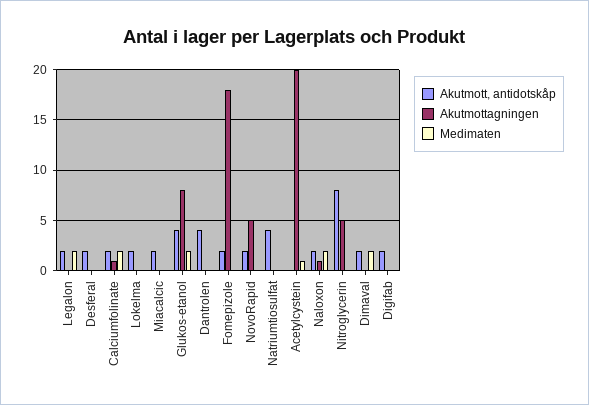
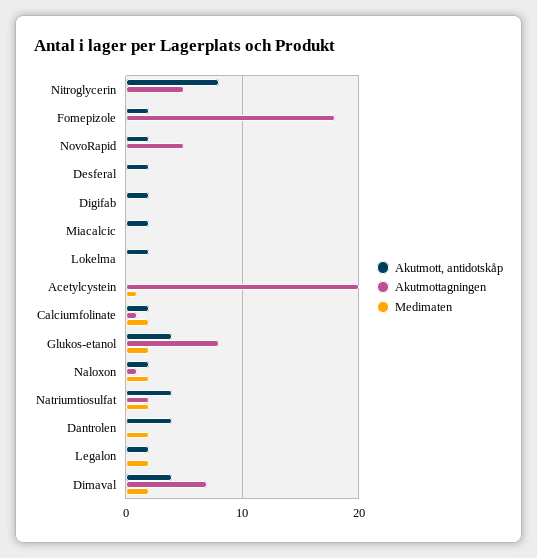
Medimaten, Dantrolen: 0 -> 2
Akutmottagningen, Natriumtiosulfat: 0 -> 2
Medimaten, Natriumtiosulfat: 0 -> 2
Akutmott, antidotskåp, Dimaval: 2 -> 4
Akutmottagningen, Dimaval: 0 -> 7

